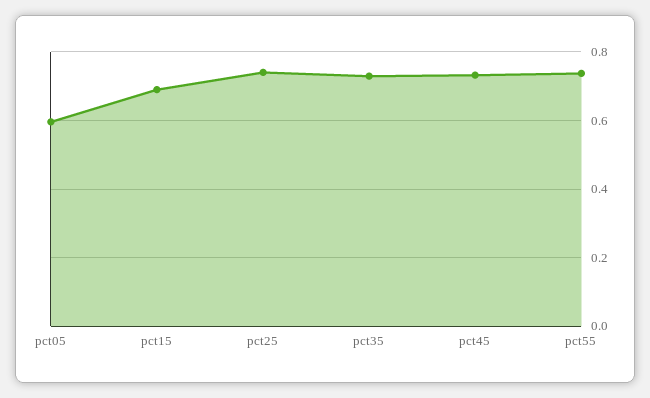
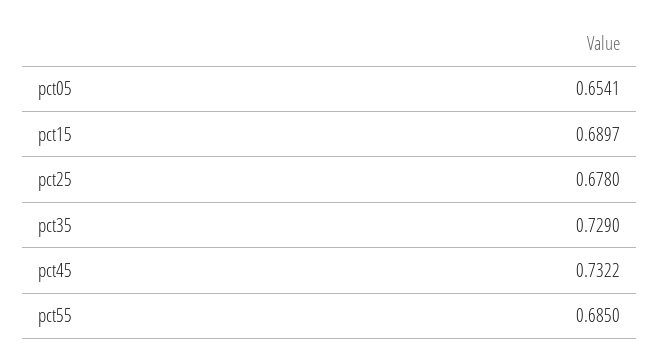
pct05: 0.6 -> 0.6541
pct25: 0.74 -> 0.678
pct55: 0.74 -> 0.685

